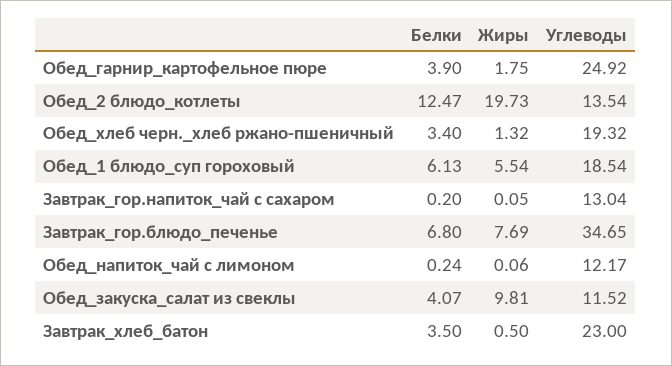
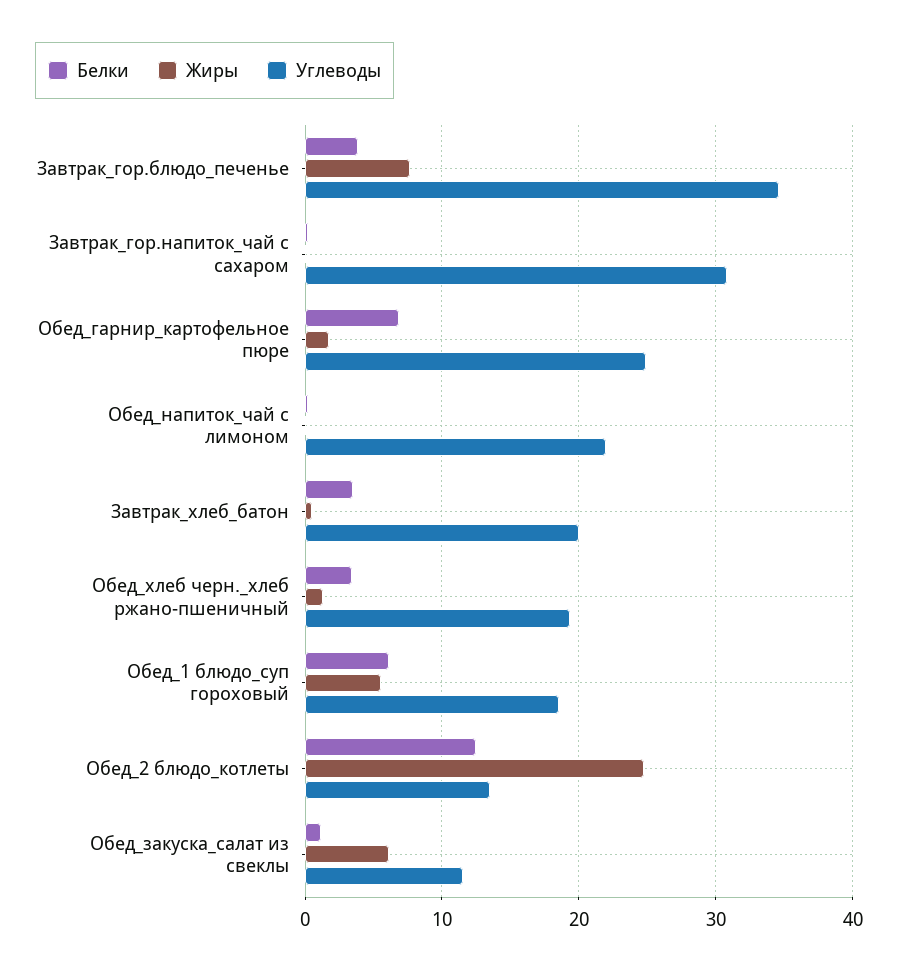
Белки, Обед_гарнир_картофельное пюре: 3.9 -> 7
Жиры, Обед_2 блюдо_котлеты: 19.73 -> 25
Углеводы, Завтрак_гор.напиток_чай с сахаром: 13.04 -> 31
Белки, Завтрак_гор.блюдо_печенье: 6.8 -> 4
Углеводы, Обед_напиток_чай с лимоном: 12.17 -> 22
Белки, Обед_закуска_салат из свеклы: 4.07 -> 1
Жиры, Обед_закуска_салат из свеклы: 9.81 -> 6
Углеводы, Завтрак_хлеб_батон: 23 -> 20

